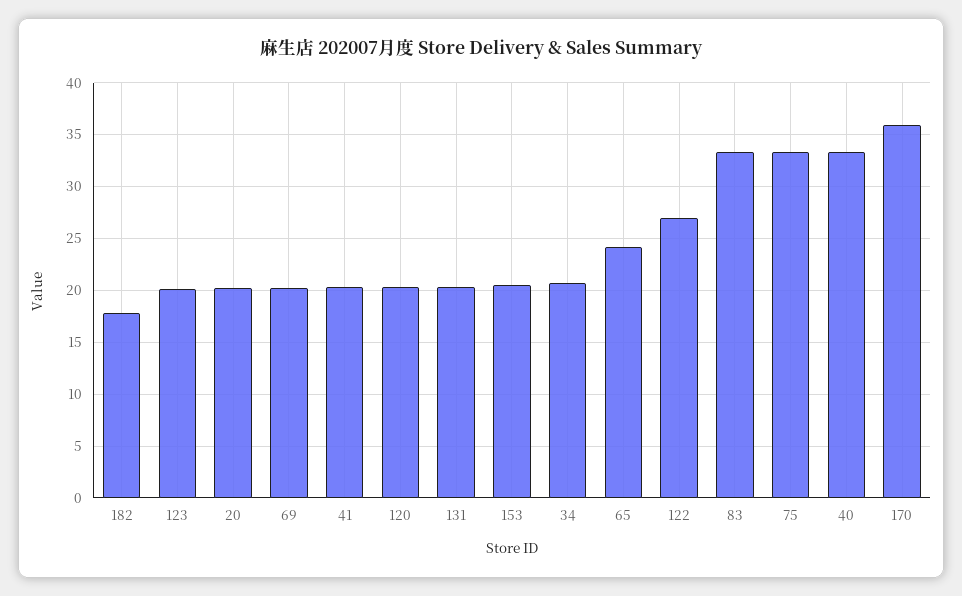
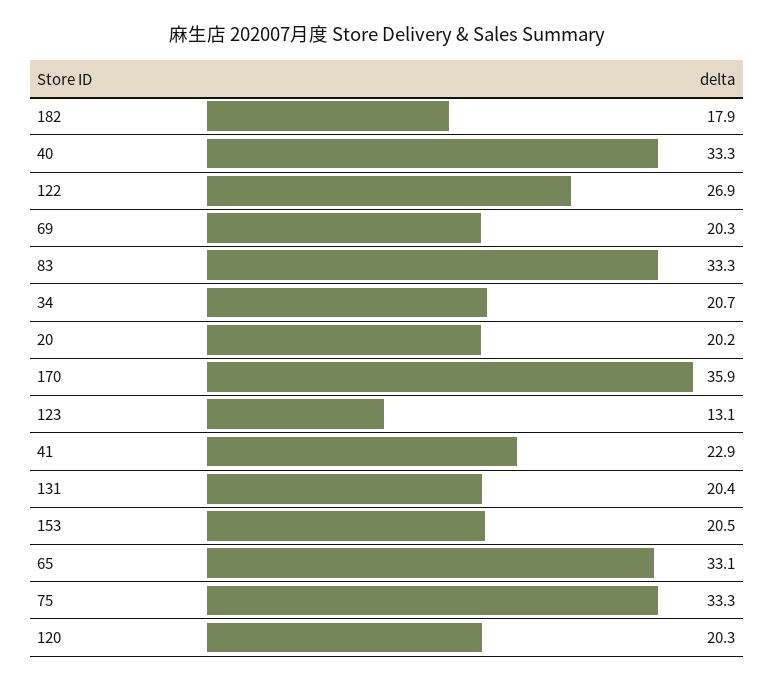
123: 20 -> 13.1
41: 20 -> 22.9
65: 24 -> 33.1

